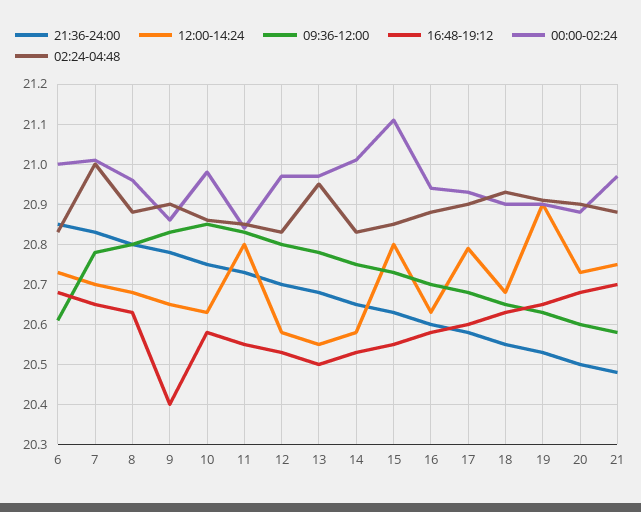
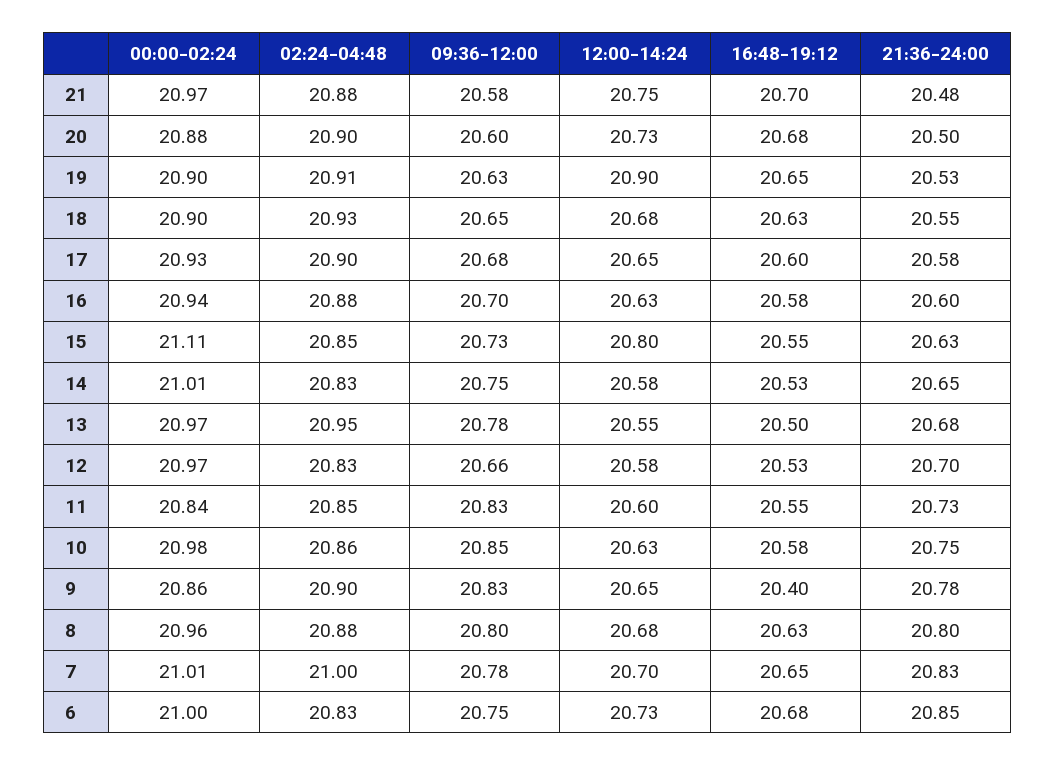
09:36-12:00, 6: 20.6 -> 20.75
12:00-14:24, 11: 20.8 -> 20.6
09:36-12:00, 12: 20.8 -> 20.66
12:00-14:24, 17: 20.8 -> 20.65

